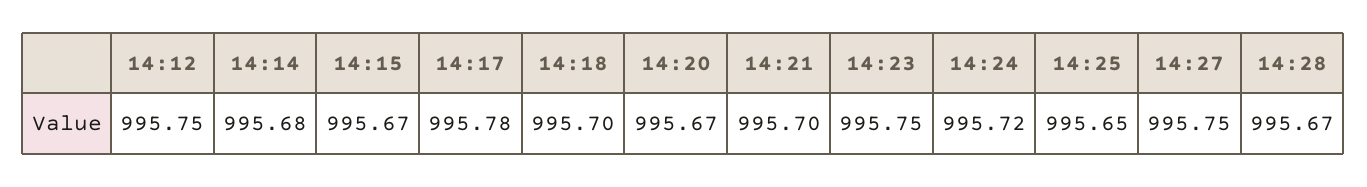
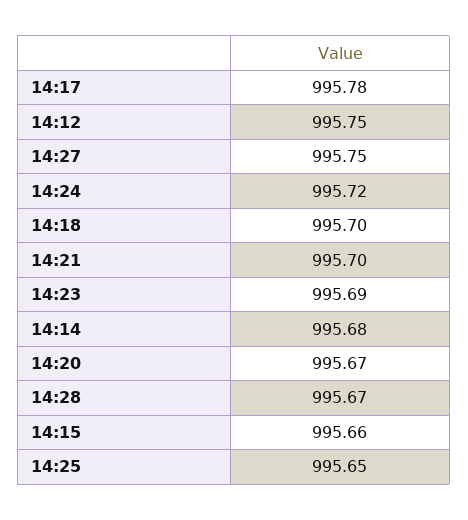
14:15: 995.67 -> 995.66
14:23: 995.75 -> 995.69

